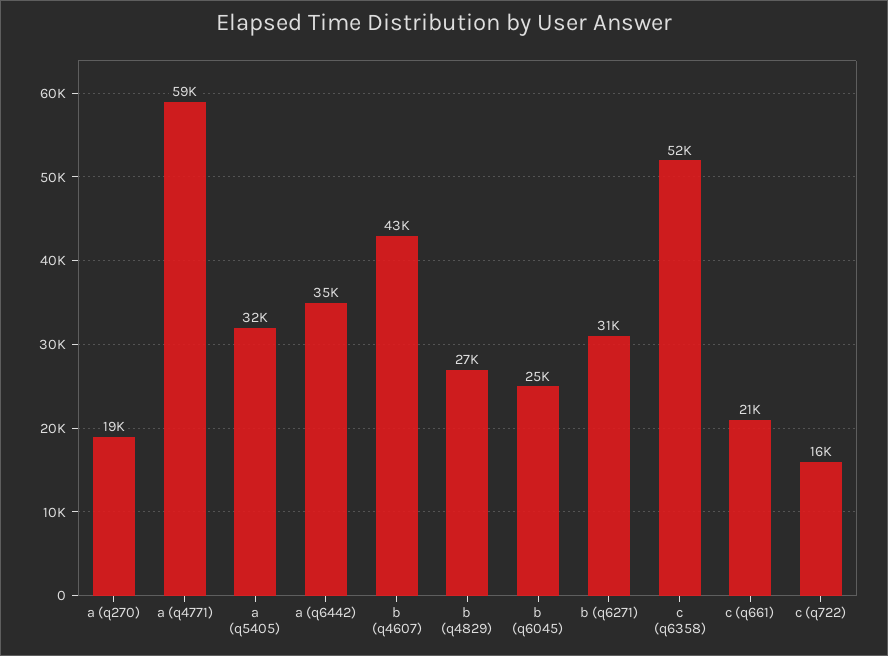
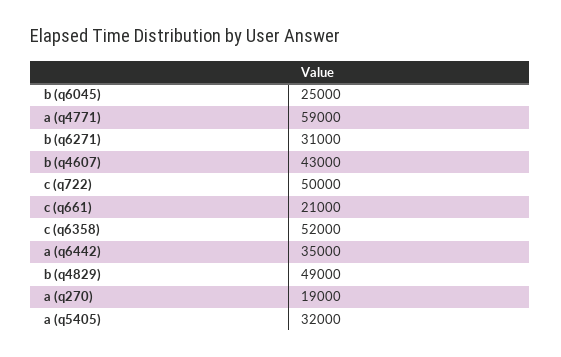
b (q4829): 27000 -> 49000
c (q722): 16000 -> 50000

